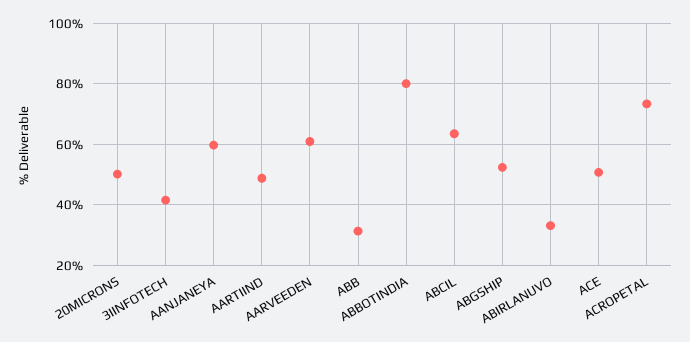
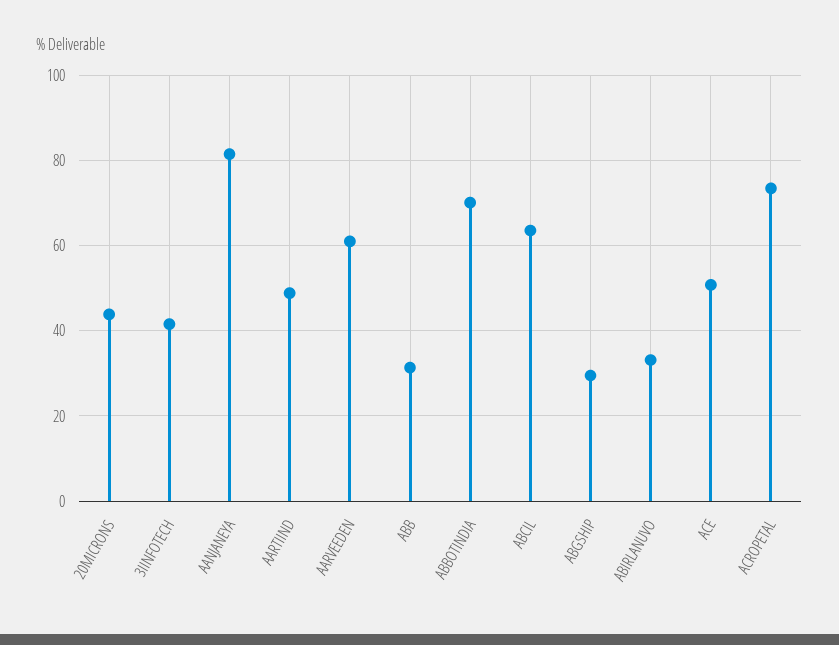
20MICRONS: 50 -> 44
AANJANEYA: 60 -> 82
ABBOTINDIA: 80 -> 70
ABGSHIP: 52 -> 30

